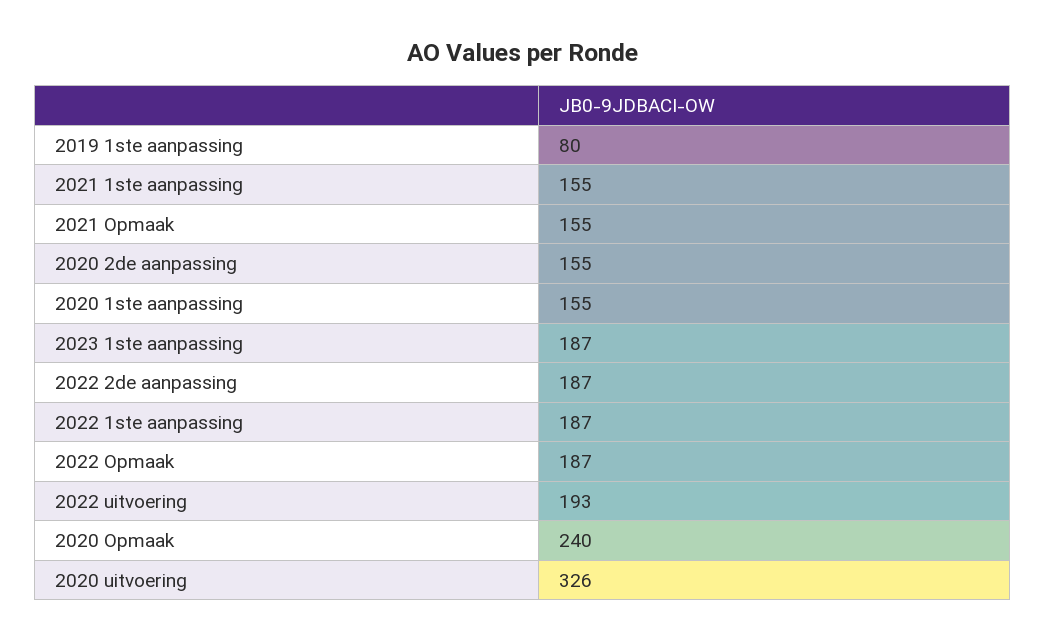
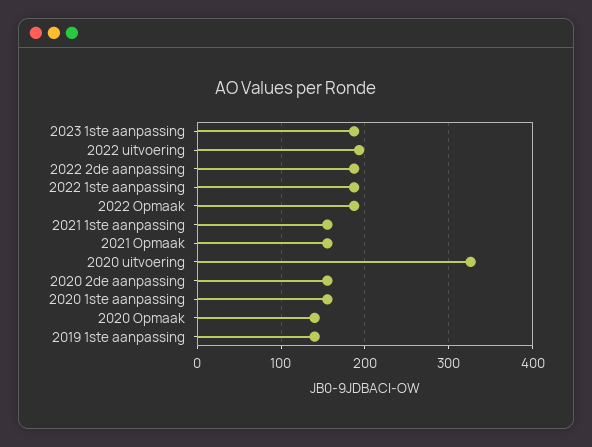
2019 1ste aanpassing: 80 -> 140
2020 Opmaak: 240 -> 140

